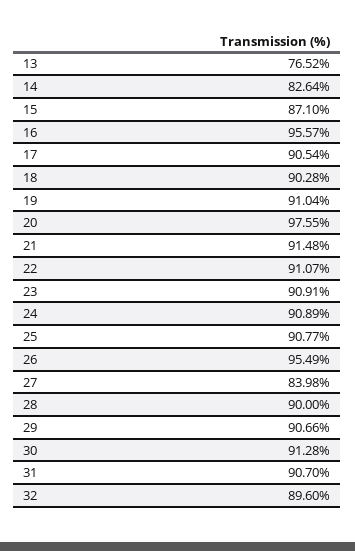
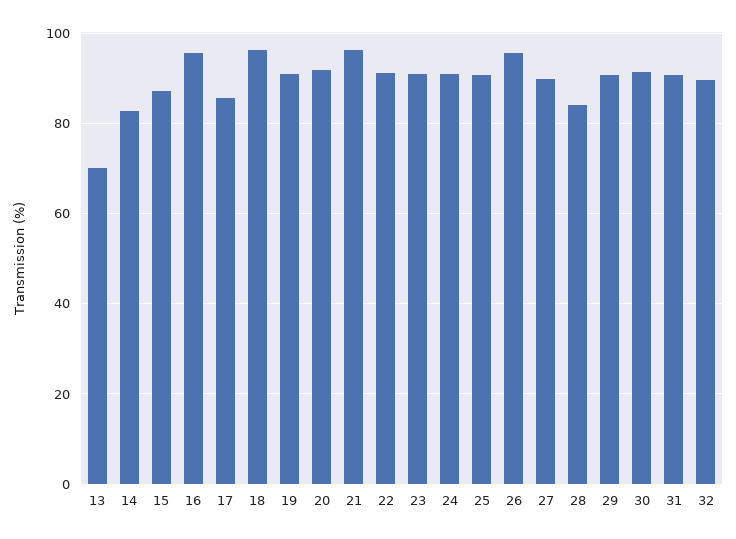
13: 76.52 -> 70
17: 90.54 -> 86
18: 90.28 -> 96
20: 97.55 -> 92
21: 91.48 -> 96
27: 83.98 -> 90
28: 90 -> 84

